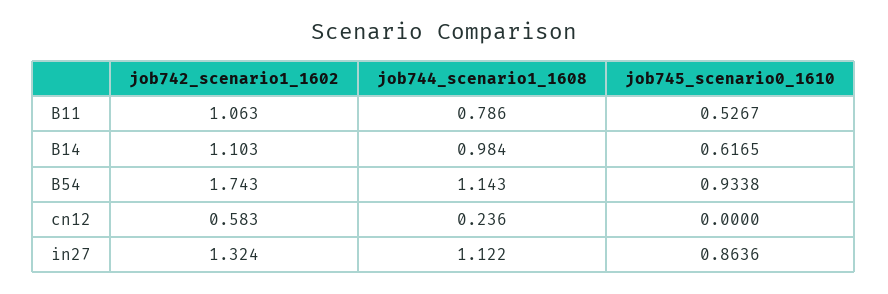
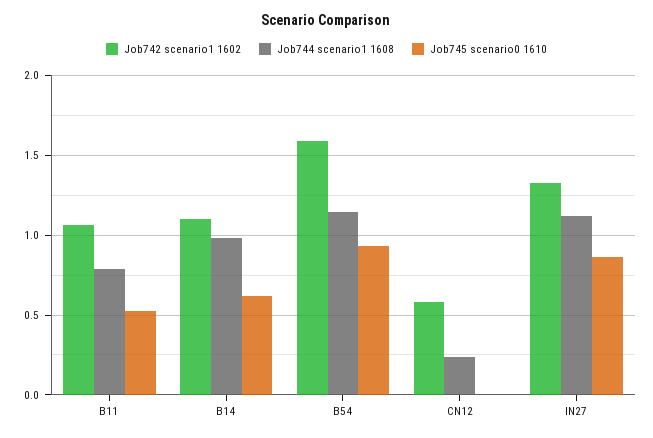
job742_scenario1_1602, B54: 1.743 -> 1.6

